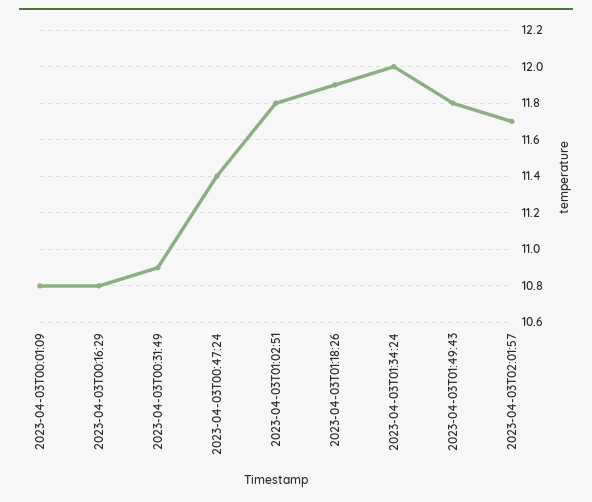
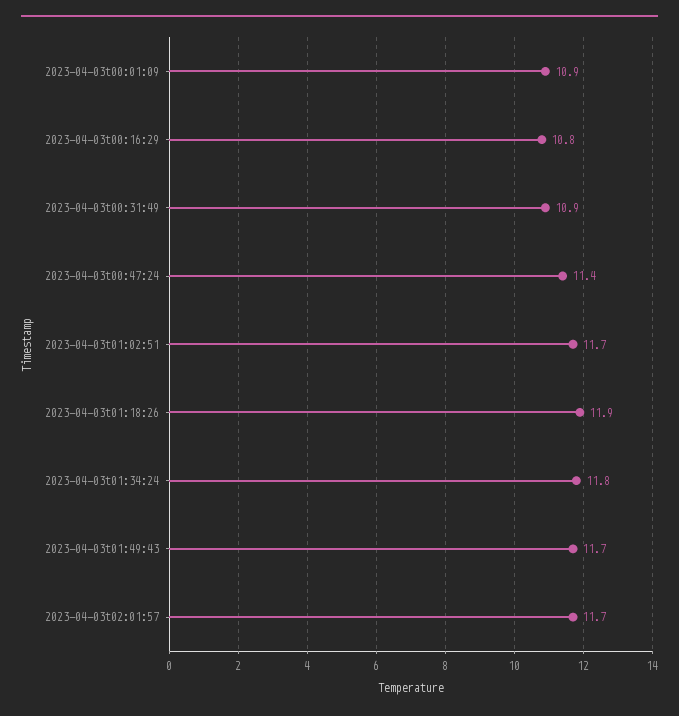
2023-04-03T00:01:09: 10.8 -> 10.9
2023-04-03T01:02:51: 11.8 -> 11.7
2023-04-03T01:34:24: 12 -> 11.8
2023-04-03T01:49:43: 11.8 -> 11.7

